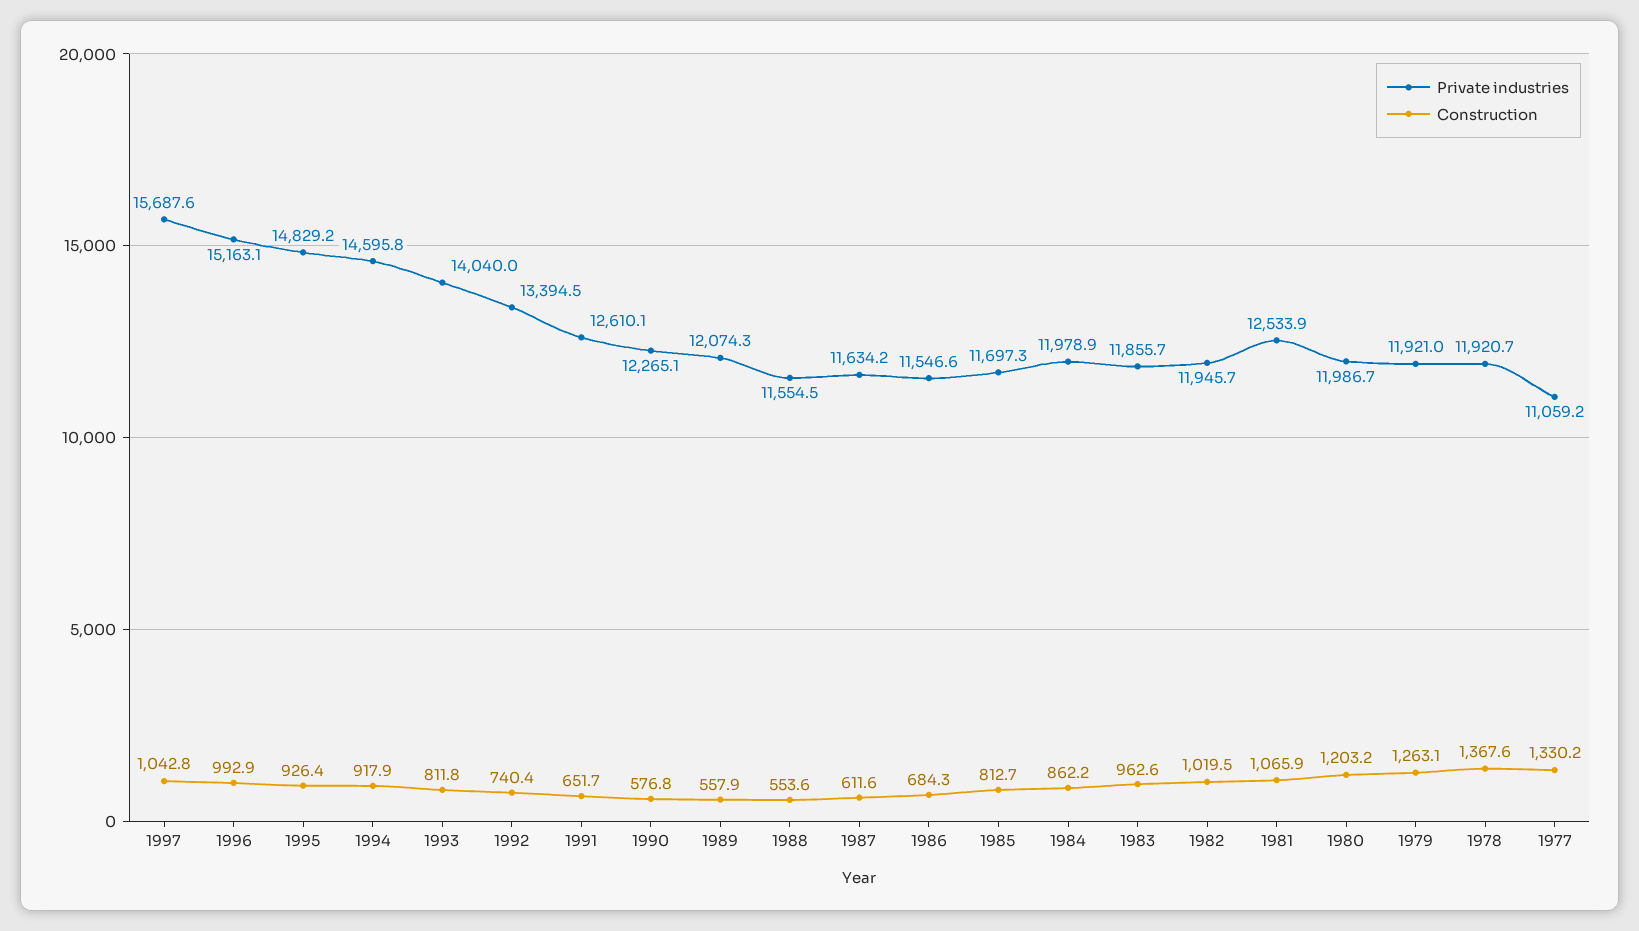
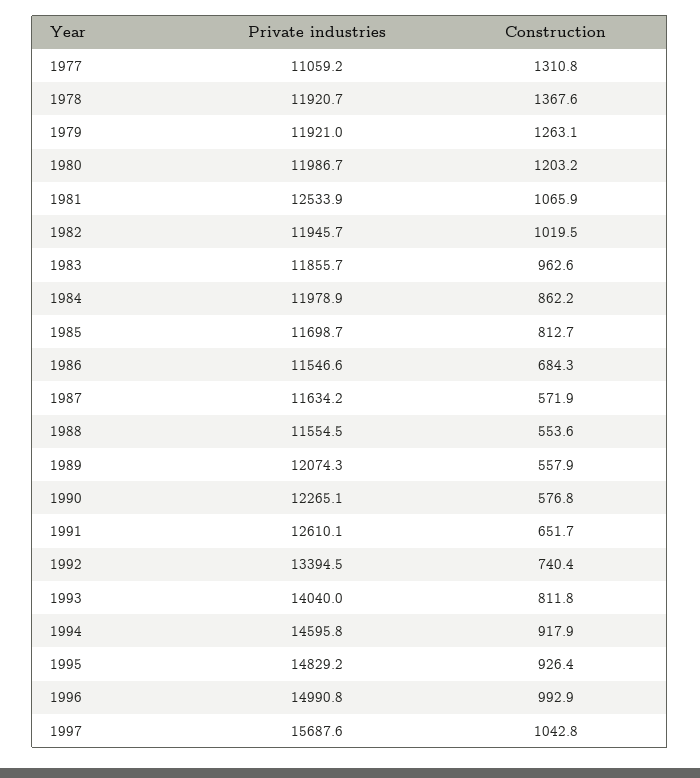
Private industries, 1996: 15163.1 -> 14990.8
Construction, 1987: 611.6 -> 571.9
Private industries, 1985: 11697.3 -> 11698.7
Construction, 1977: 1330.2 -> 1310.8

